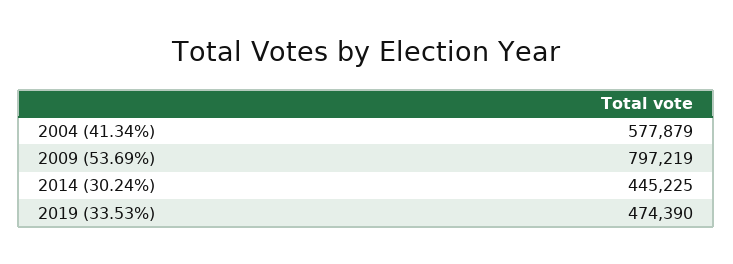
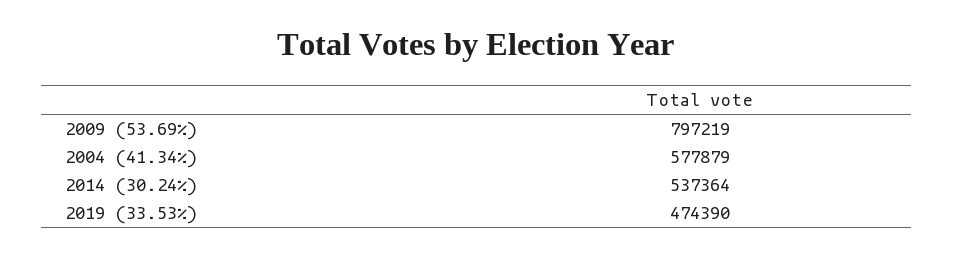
2014 (30.24%): 445225 -> 537364

